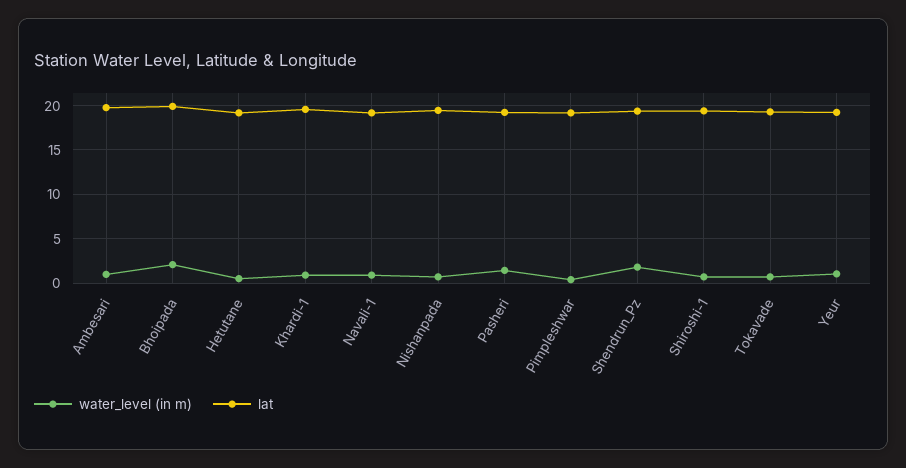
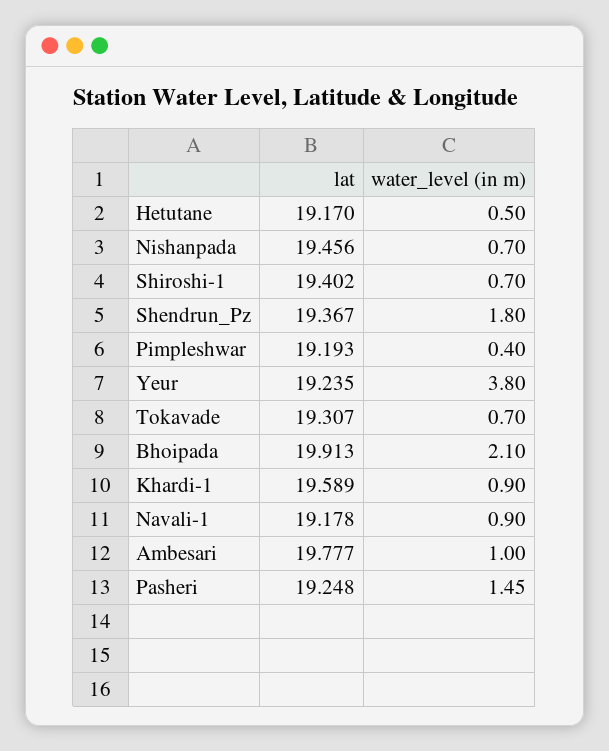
water_level (in m), Yeur: 1 -> 3.8

